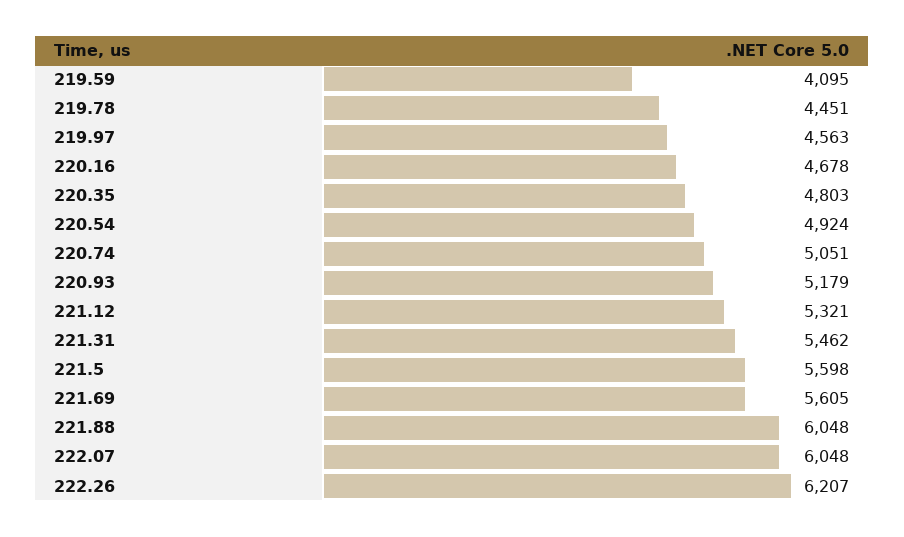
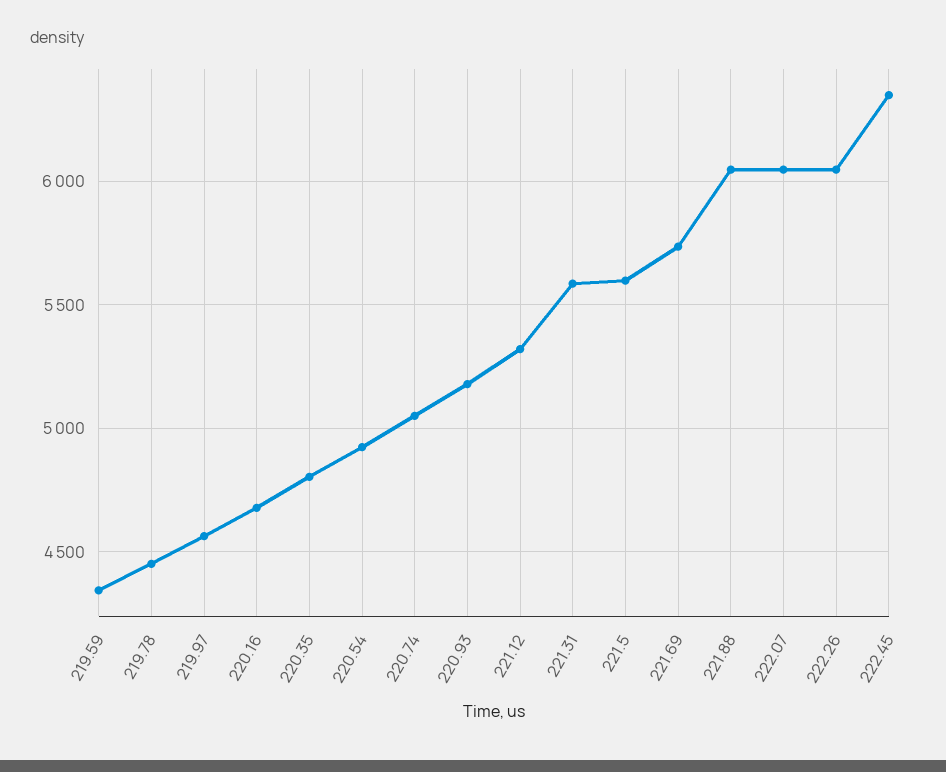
219.59: 4095 -> 4350
221.31: 5462 -> 5600
221.69: 5605 -> 5750
222.26: 6207 -> 6050
222.45: none -> 6350

